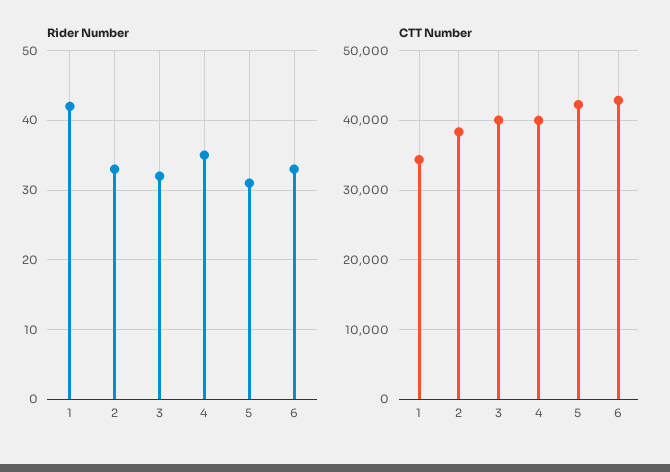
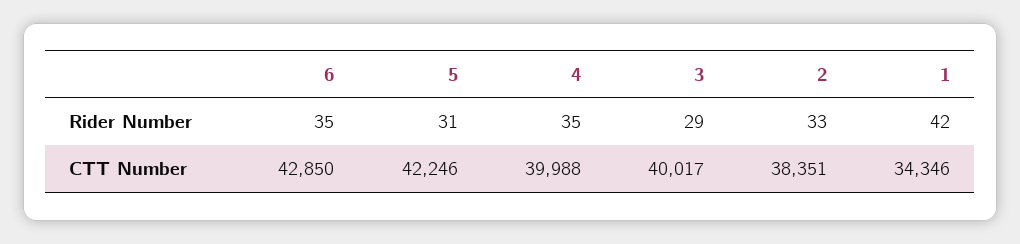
Rider Number, 3: 32 -> 29
Rider Number, 6: 33 -> 35

